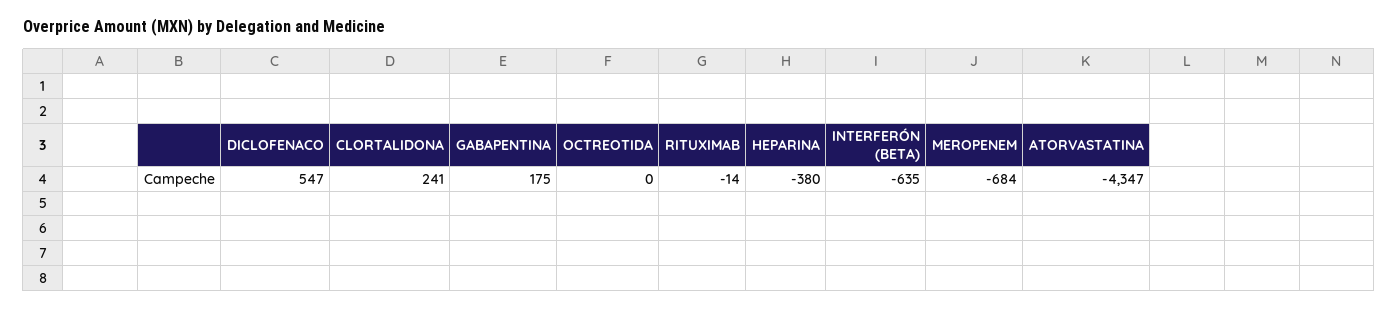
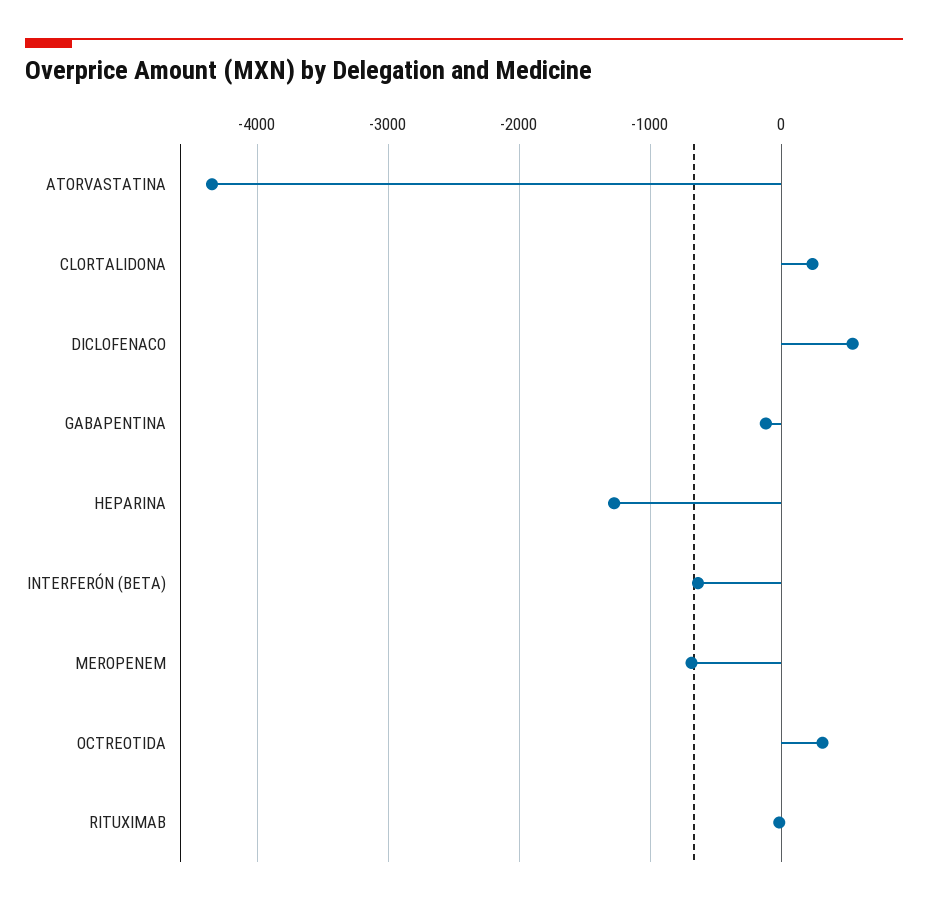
GABAPENTINA: 175 -> -100
OCTREOTIDA: 0 -> 300
HEPARINA: -380 -> -1300

